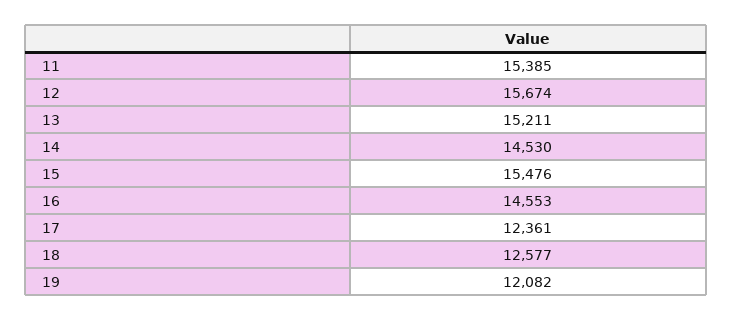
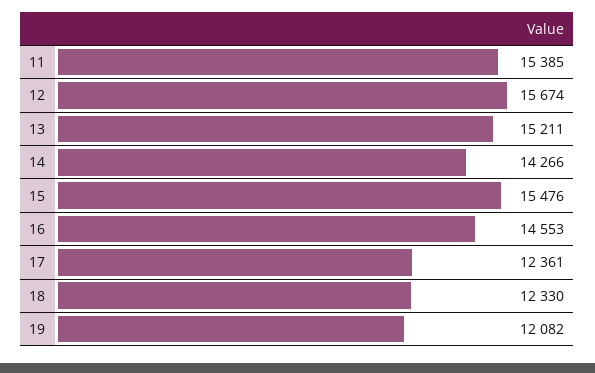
14: 14530 -> 14266
18: 12577 -> 12330

